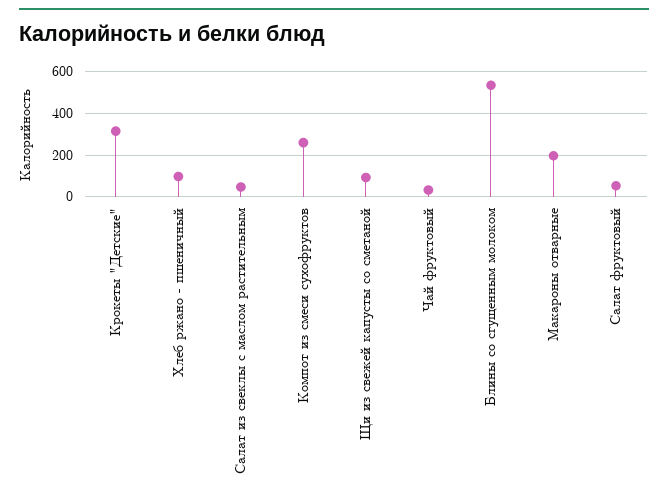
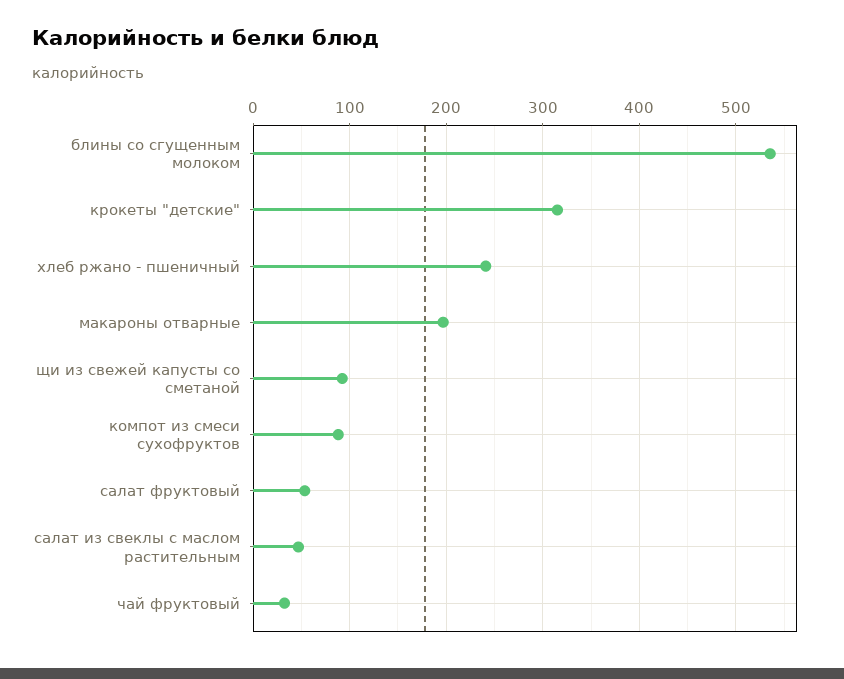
Хлеб ржано - пшеничный: 100 -> 240
Компот из смеси сухофруктов: 250 -> 90

